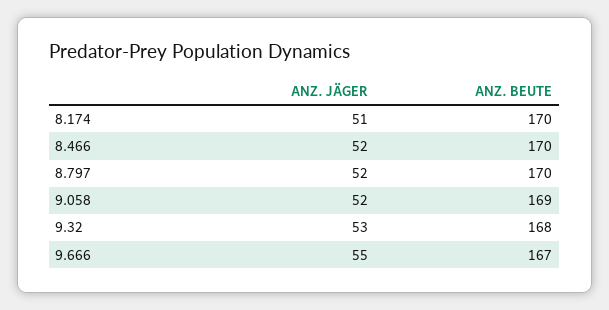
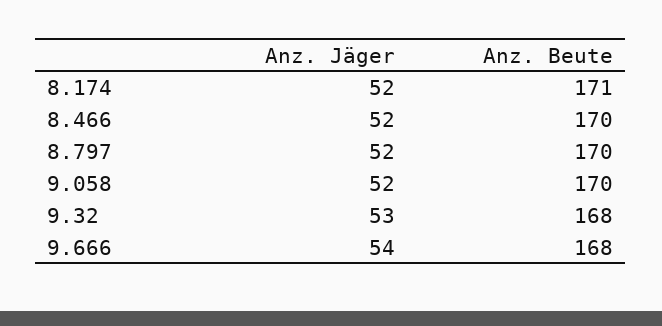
ANZ. JÄGER, 8.174: 51 -> 52
ANZ. BEUTE, 8.174: 170 -> 171
ANZ. BEUTE, 9.058: 169 -> 170
ANZ. JÄGER, 9.666: 55 -> 54
ANZ. BEUTE, 9.666: 167 -> 168

